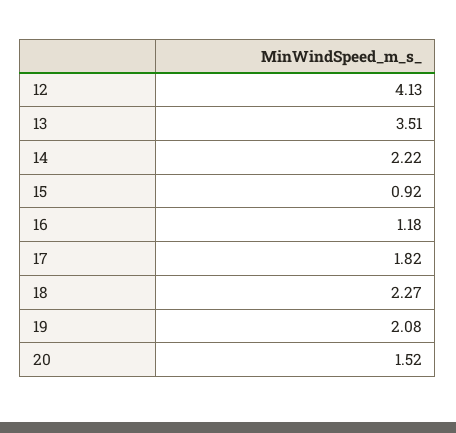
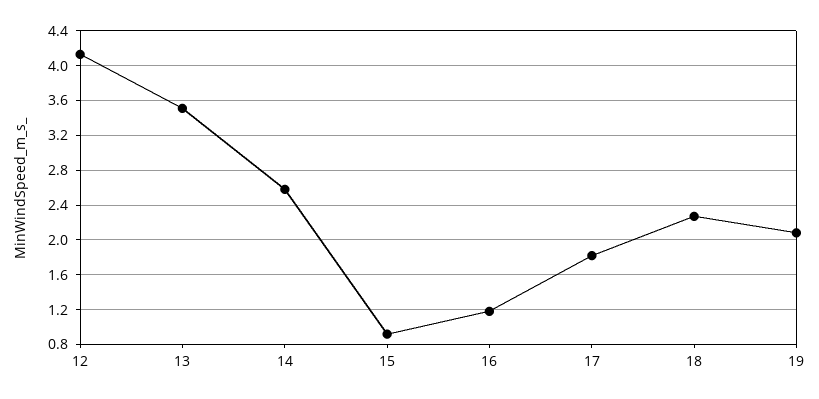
14: 2.22 -> 2.6
20: 1.52 -> none

